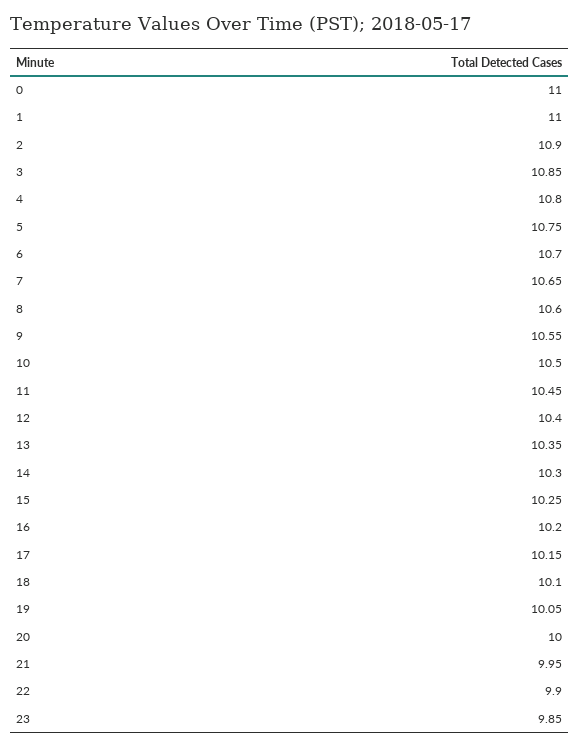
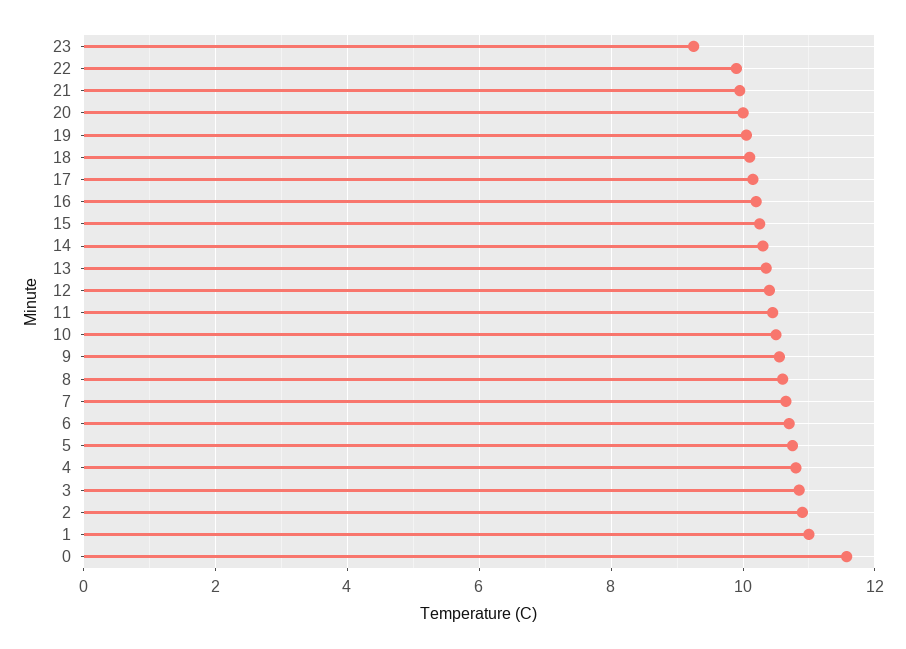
0: 11 -> 11.6
23: 9.85 -> 9.2

